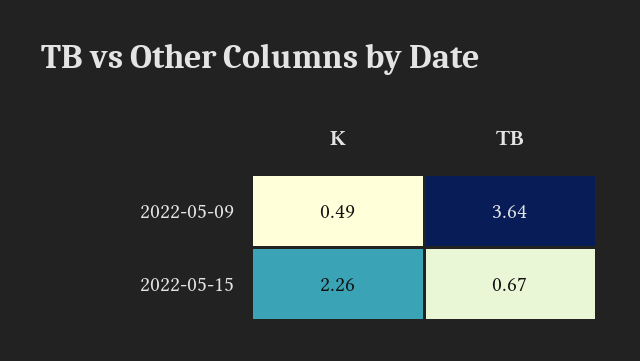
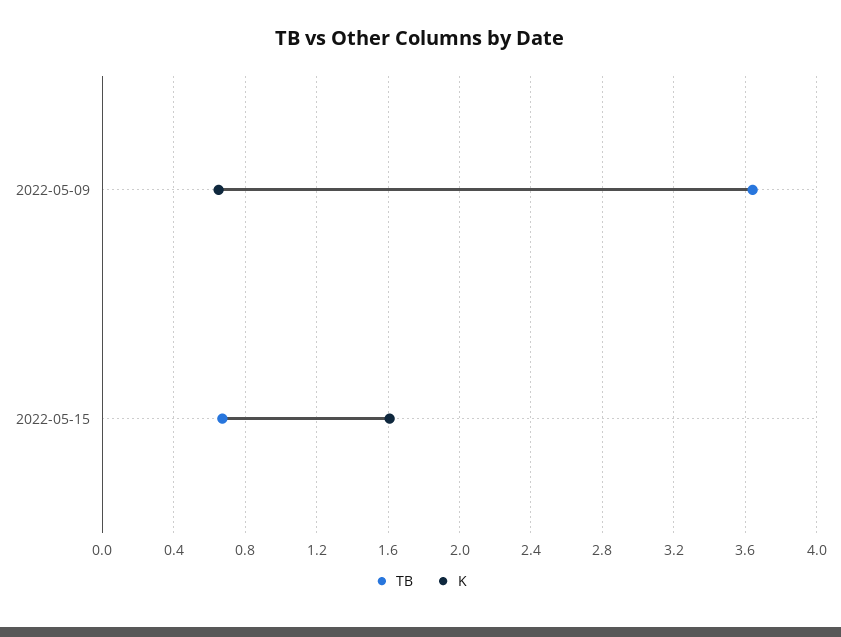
K, 2022-05-09: 0.49 -> 0.65
K, 2022-05-15: 2.26 -> 1.6

